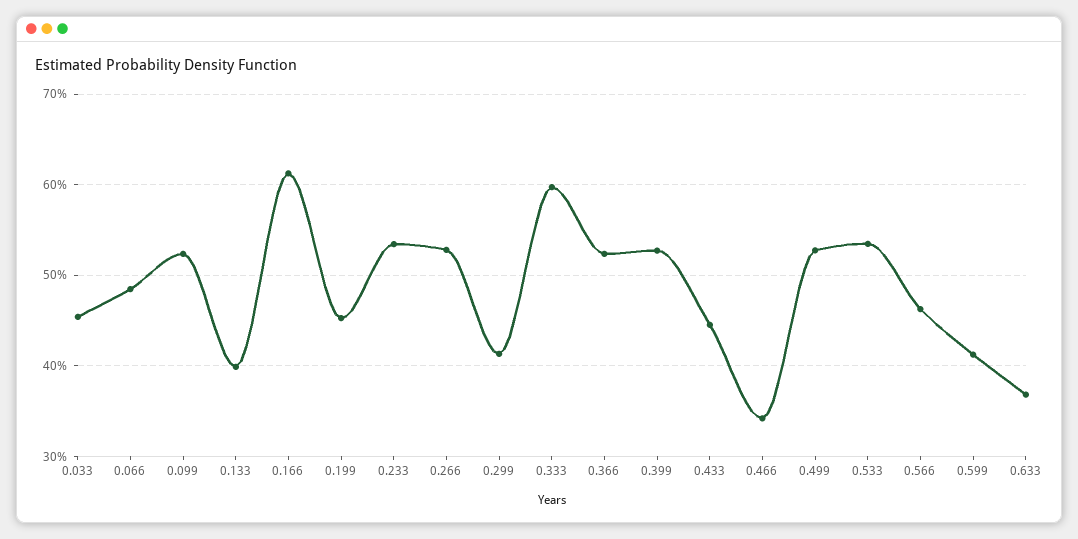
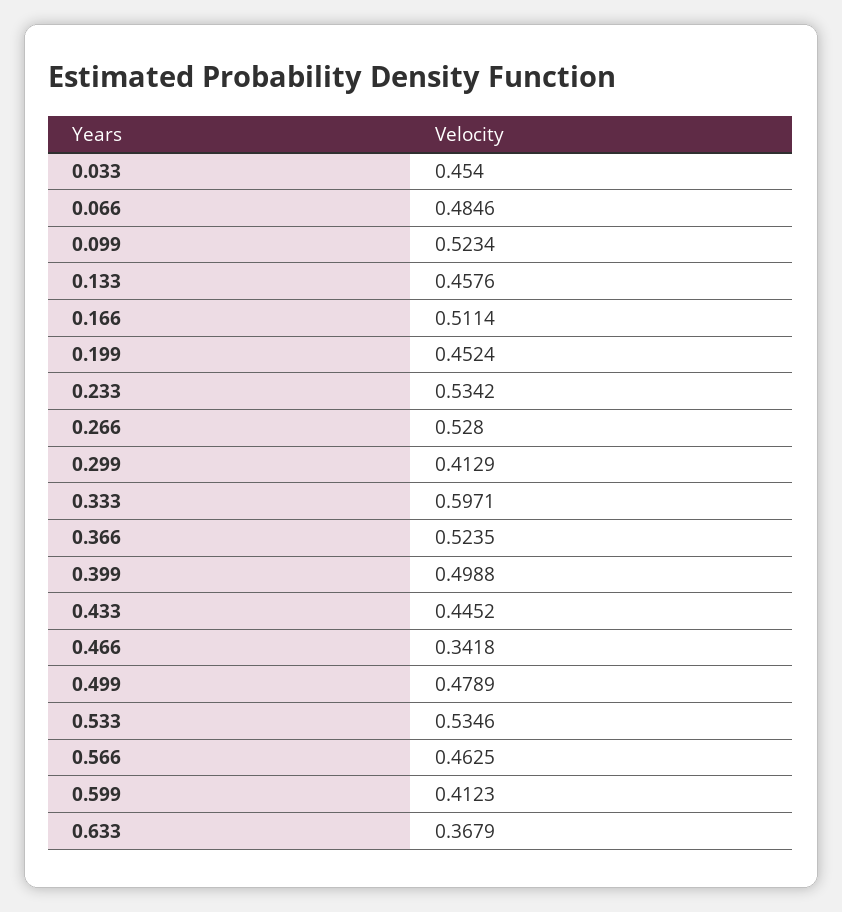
0.133: 0.4 -> 0.4576
0.166: 0.61 -> 0.5114
0.399: 0.53 -> 0.4988
0.499: 0.53 -> 0.4789

